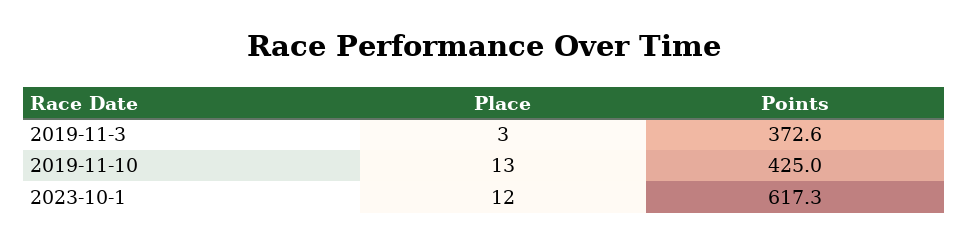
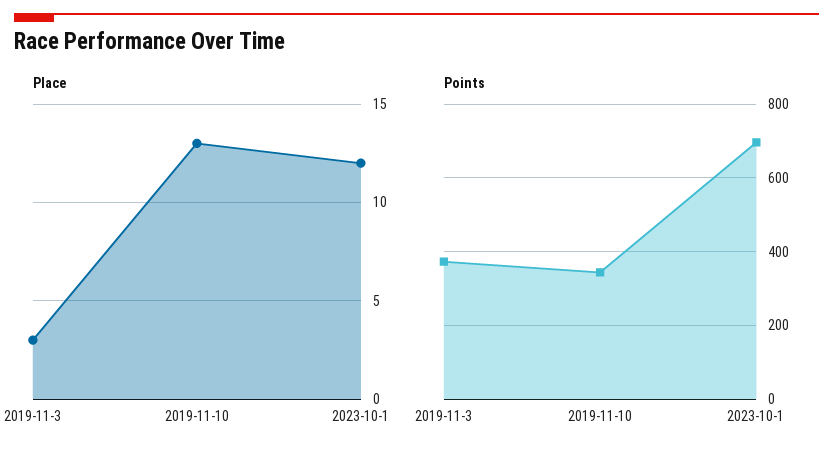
Points, 2019-11-10: 425 -> 340
Points, 2023-10-1: 617.3 -> 700

